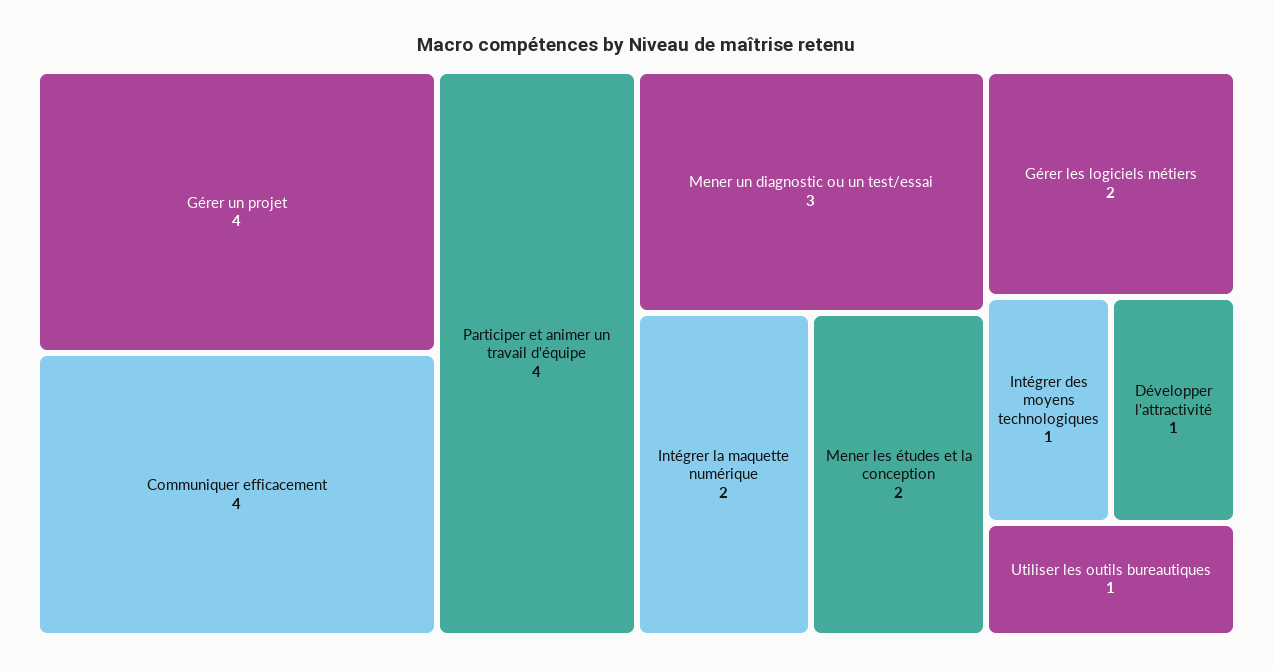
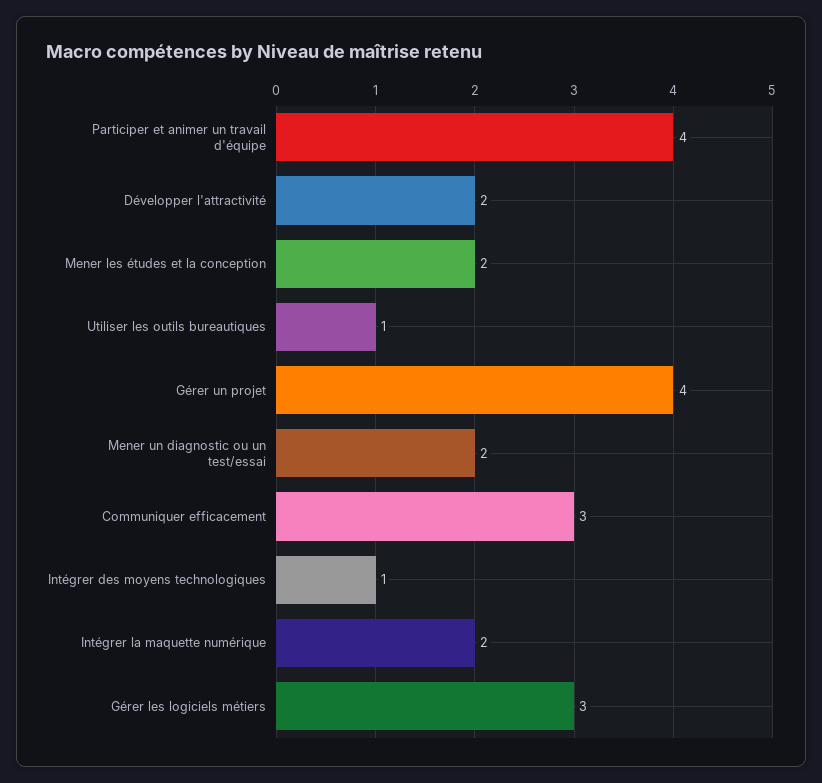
Communiquer efficacement: 4 -> 3
Mener un diagnostic ou un test/essai: 3 -> 2
Gérer les logiciels métiers: 2 -> 3
Développer l'attractivité: 1 -> 2

